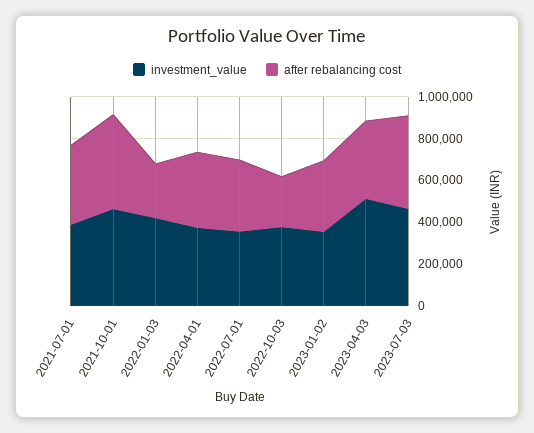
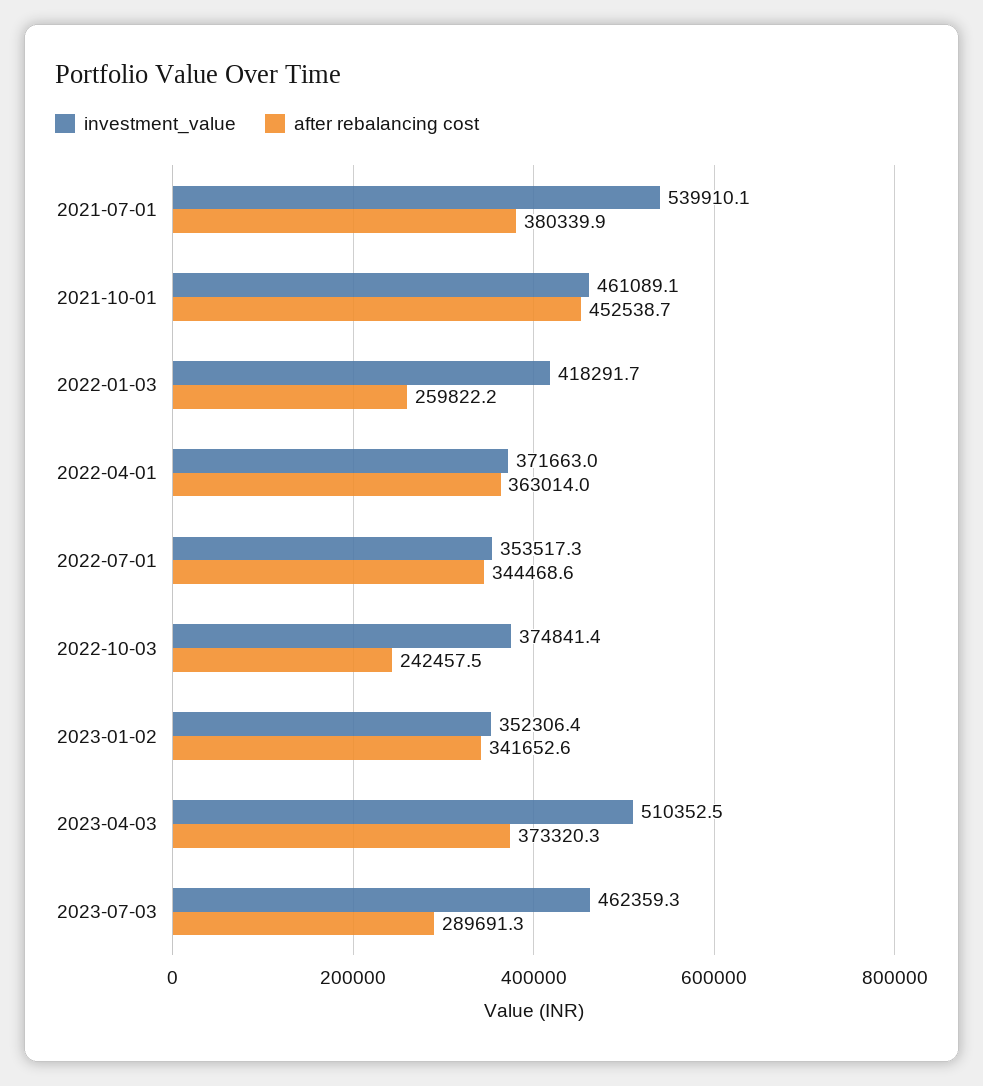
investment_value, 2021-07-01: 400000 -> 539910.1
after rebalancing cost, 2023-07-03: 450000 -> 289691.3

